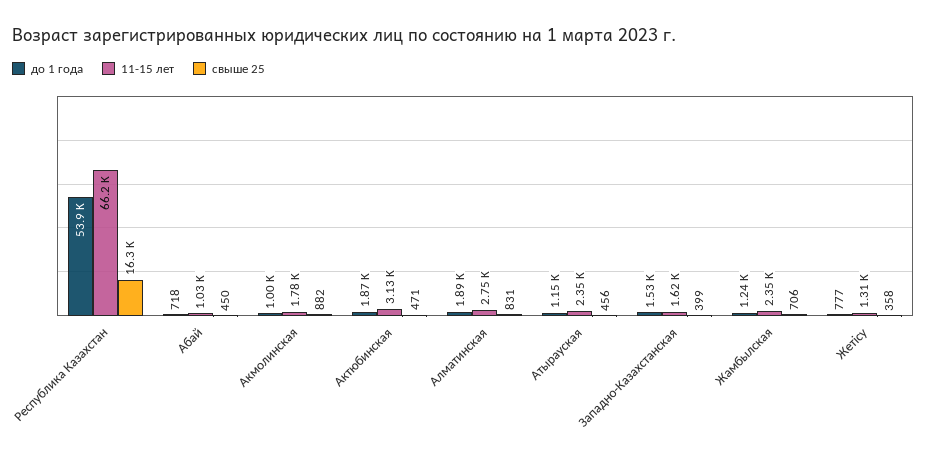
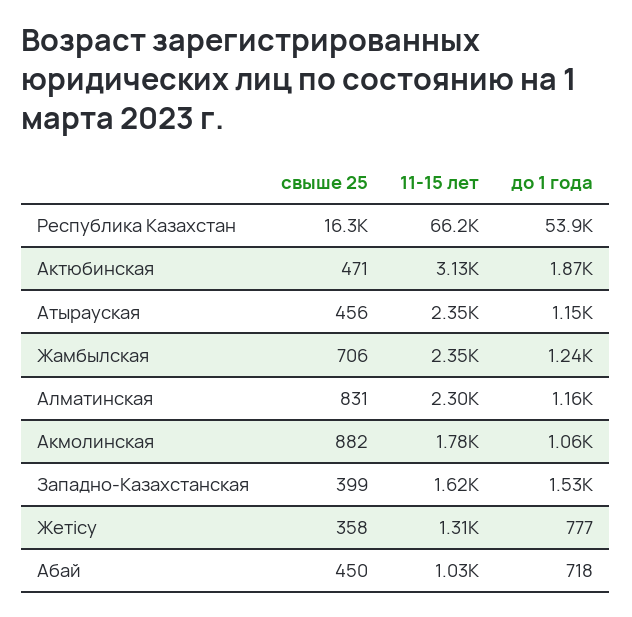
до 1 года, Акмолинская: 1000 -> 1060
до 1 года, Алматинская: 1890 -> 1160
11-15 лет, Алматинская: 2750 -> 2300

